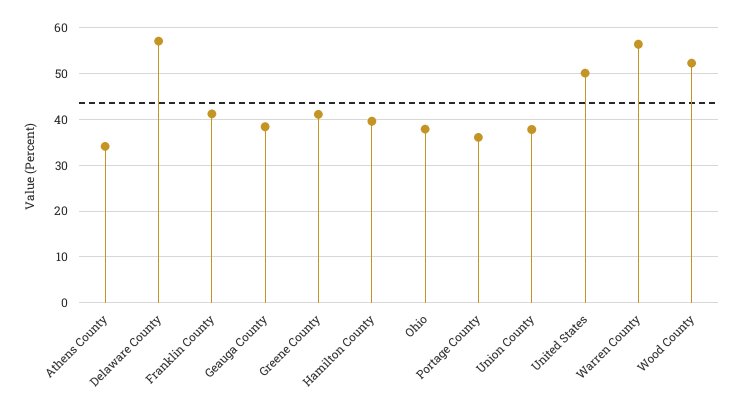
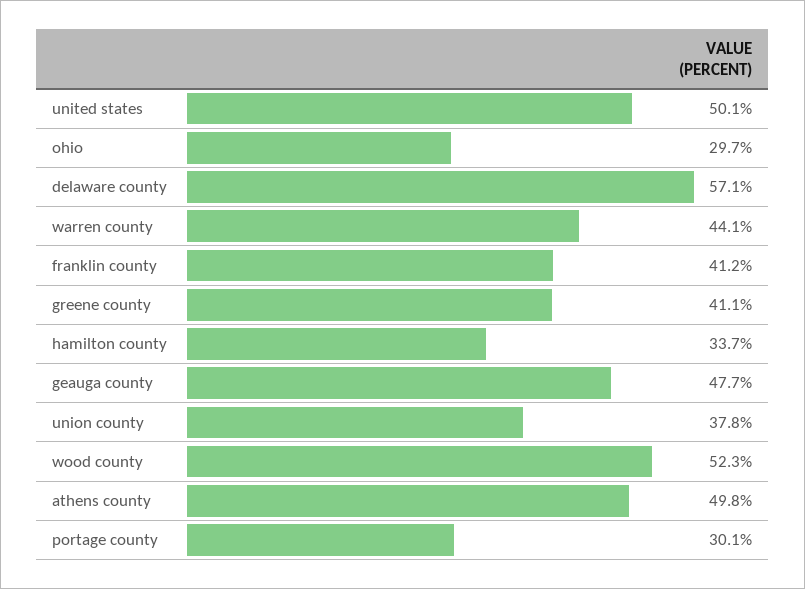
Athens County: 34 -> 49.8
Geauga County: 38 -> 47.7
Hamilton County: 40 -> 33.7
Ohio: 38 -> 29.7
Portage County: 36 -> 30.1
Warren County: 56 -> 44.1

